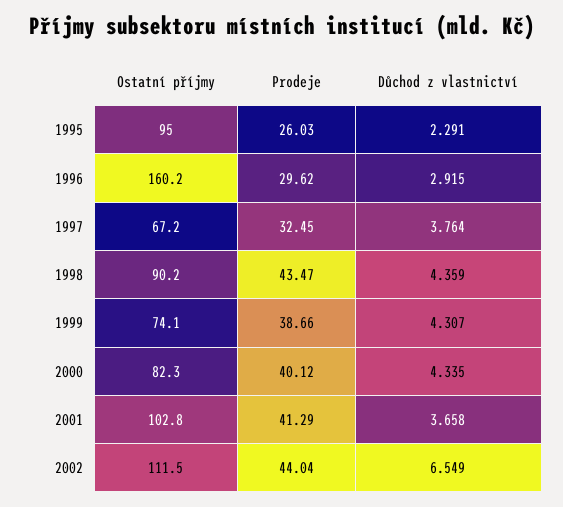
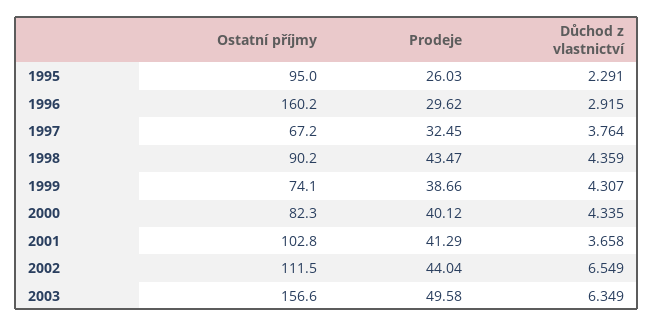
Ostatní příjmy, 2003: none -> 156.6
Prodeje, 2003: none -> 49.58
Důchod z vlastnictví, 2003: none -> 6.349

